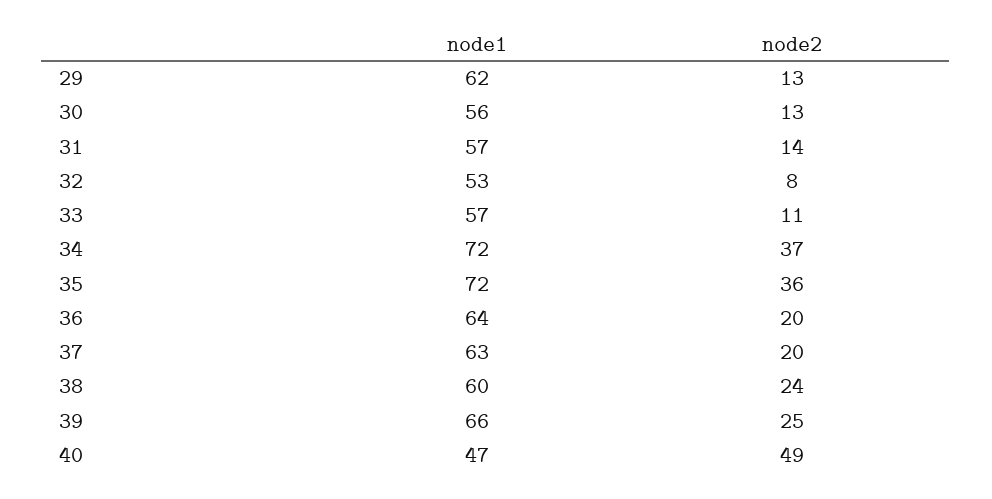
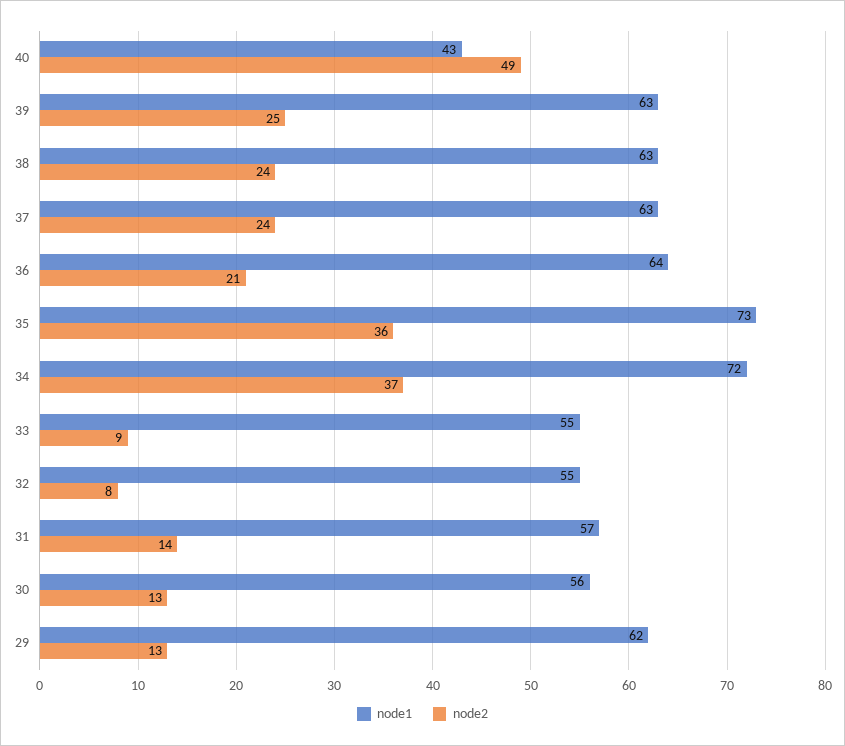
node1, 32: 53 -> 55
node1, 33: 57 -> 55
node2, 33: 11 -> 9
node1, 35: 72 -> 73
node2, 36: 20 -> 21
node2, 37: 20 -> 24
node1, 38: 60 -> 63
node1, 39: 66 -> 63
node1, 40: 47 -> 43

